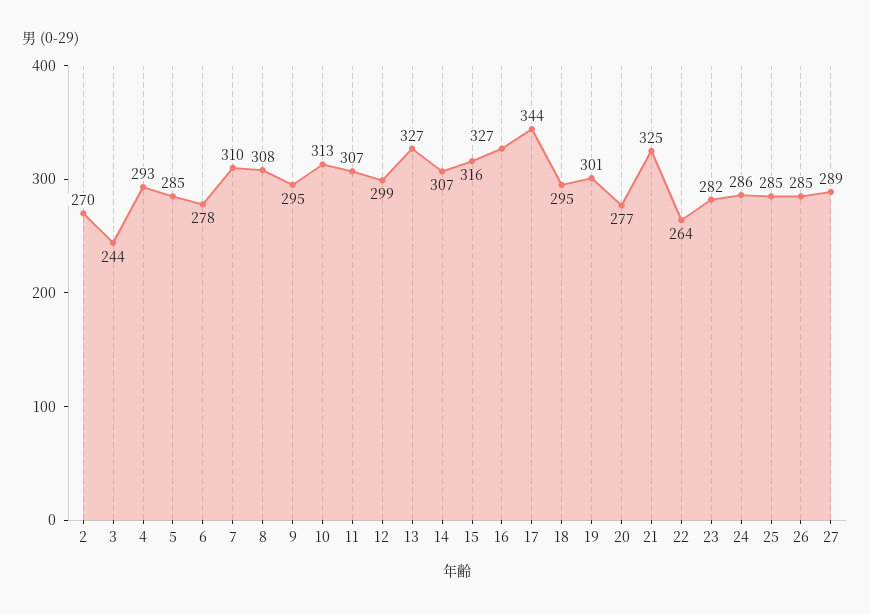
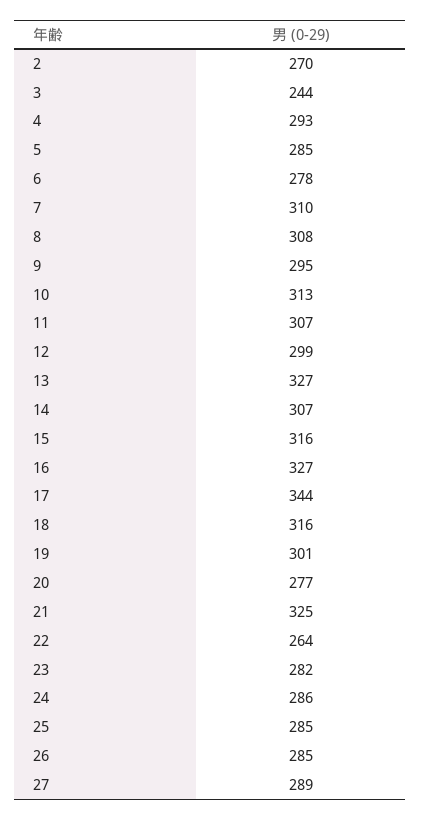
18: 295 -> 316

